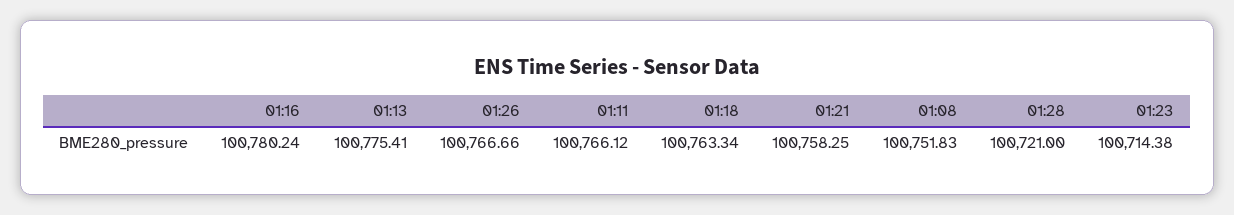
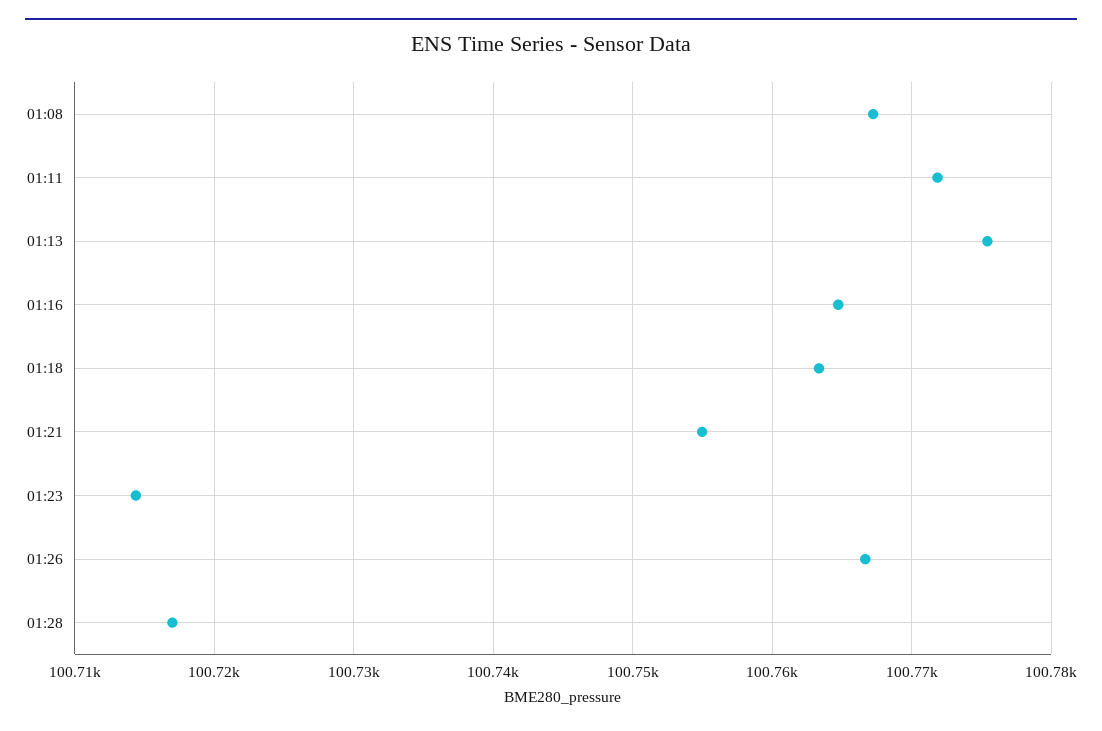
01:16: 100780.24 -> 100765
01:11: 100766.12 -> 100772
01:21: 100758.25 -> 100755
01:08: 100751.83 -> 100767
01:28: 100721 -> 100717

